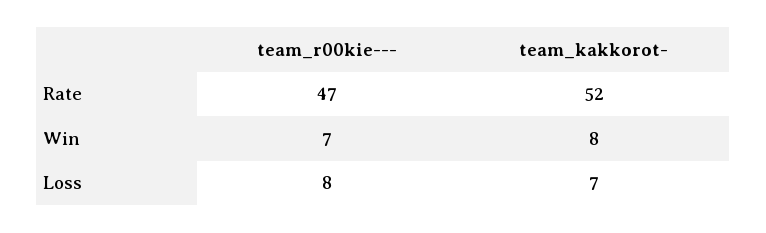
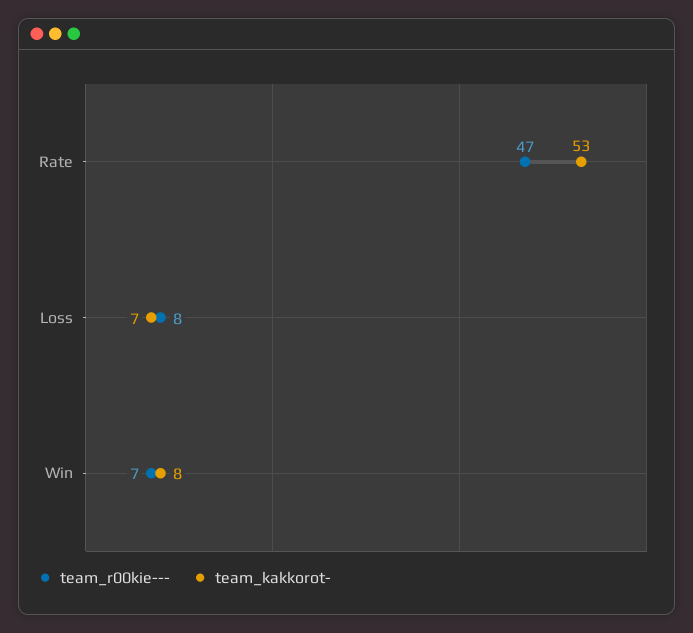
team_kakkorot-, Rate: 52 -> 53

